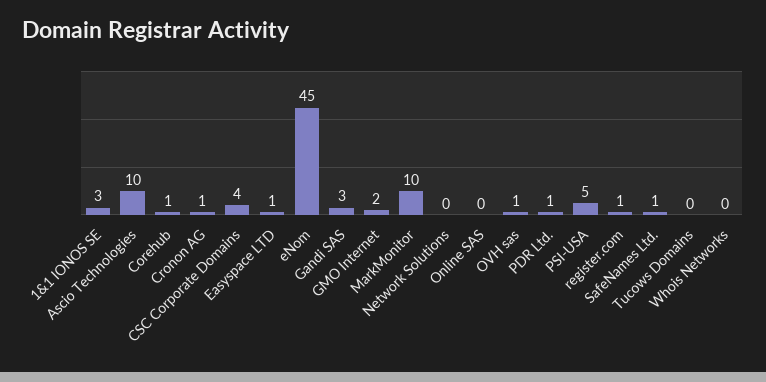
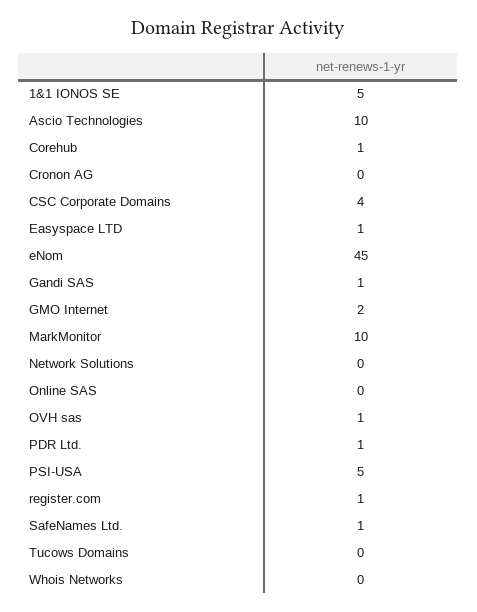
1&1 IONOS SE: 3 -> 5
Cronon AG: 1 -> 0
Gandi SAS: 3 -> 1

